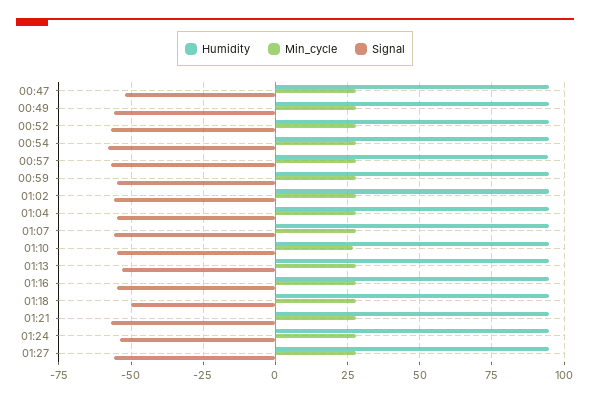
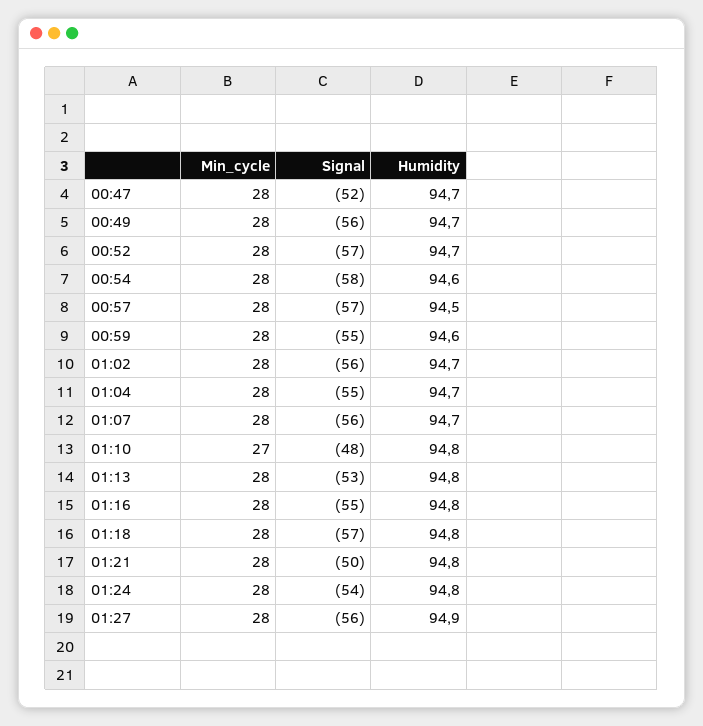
Signal, 01:10: -55 -> -48
Signal, 01:18: -50 -> -57
Signal, 01:21: -57.5 -> -50

